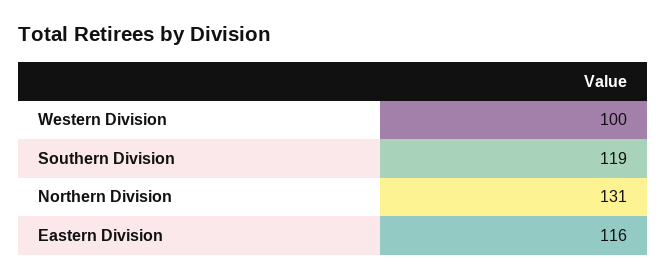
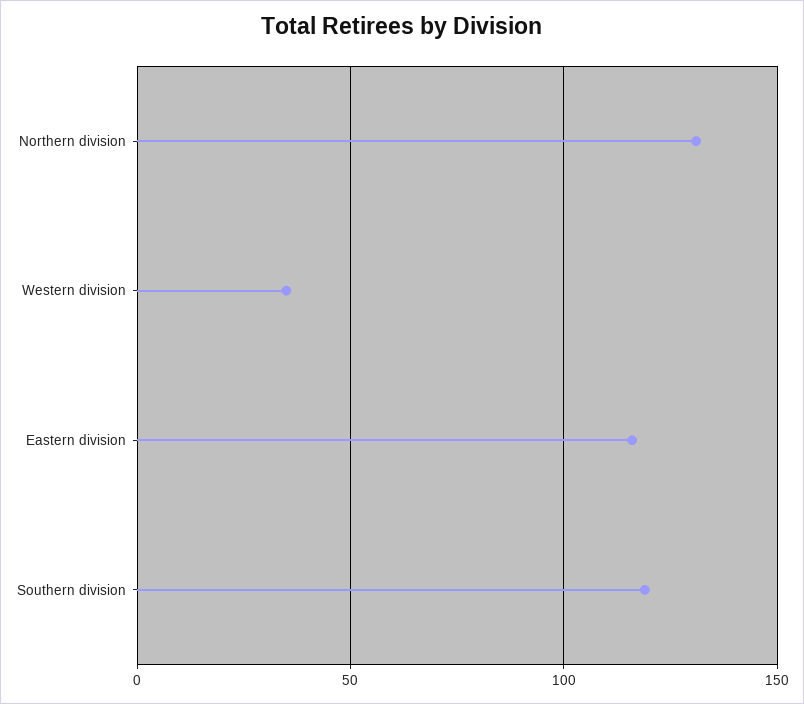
Western Division: 100 -> 35

